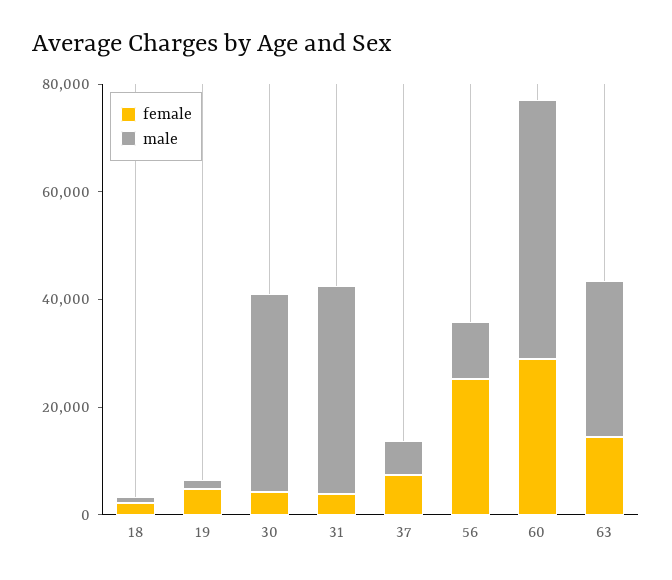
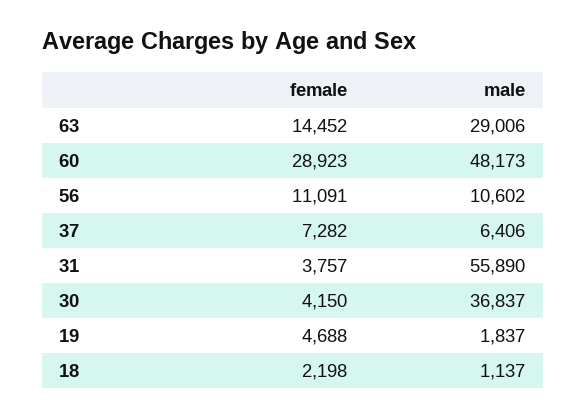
male, 31: 40000 -> 55890
female, 56: 25000 -> 11091

